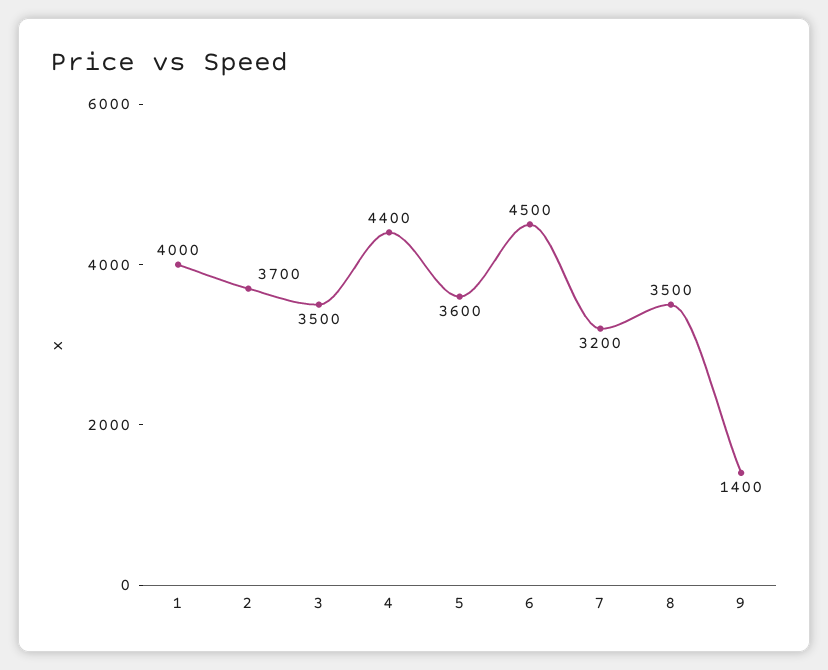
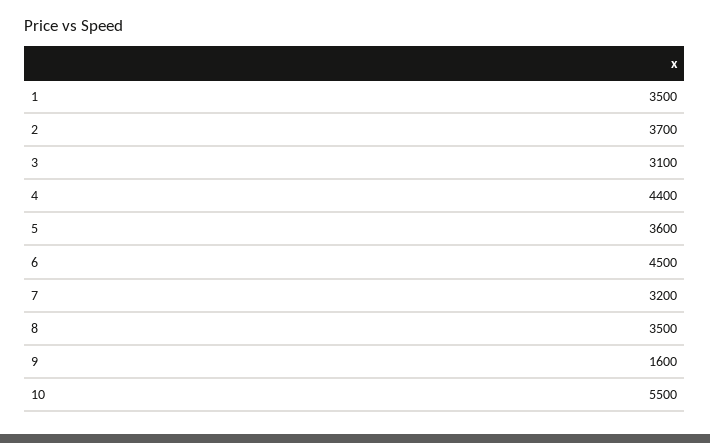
1: 4000 -> 3500
3: 3500 -> 3100
9: 1400 -> 1600
10: none -> 5500

